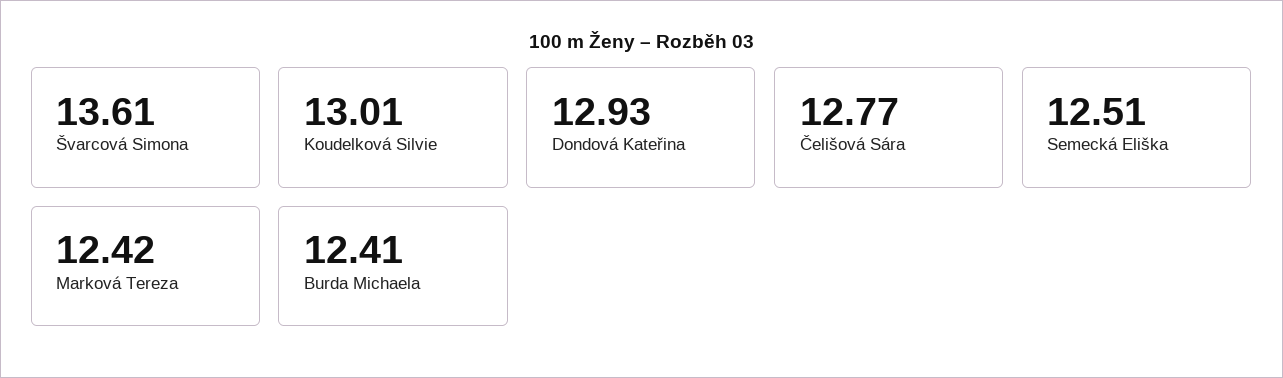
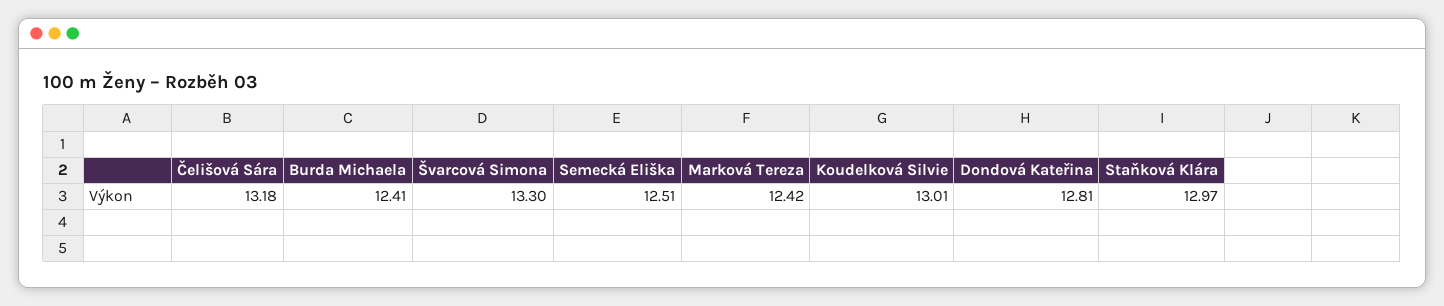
Švarcová Simona: 13.61 -> 13.3
Dondová Kateřina: 12.93 -> 12.81
Čelišová Sára: 12.77 -> 13.18
Staňková Klára: none -> 12.97

